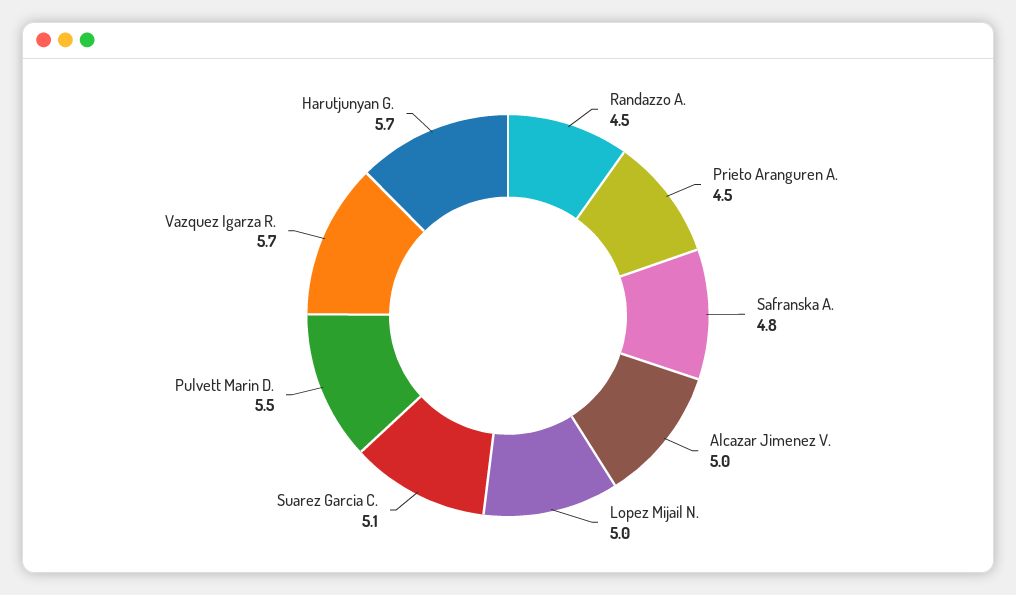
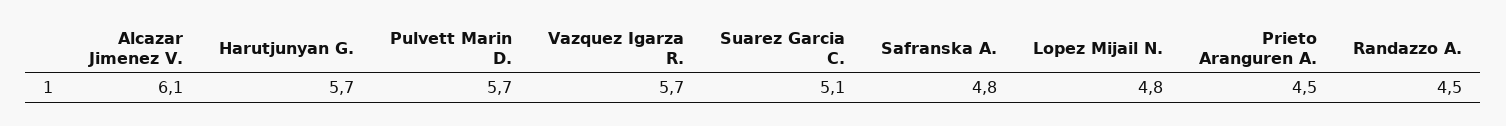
Alcazar Jimenez V.: 5 -> 6.1
Lopez Mijail N.: 5 -> 4.8
Pulvett Marin D.: 5.5 -> 5.7

